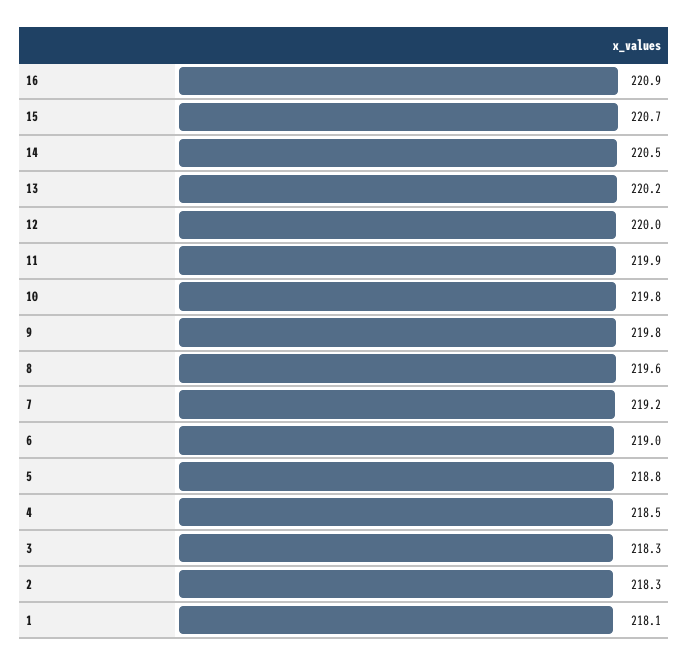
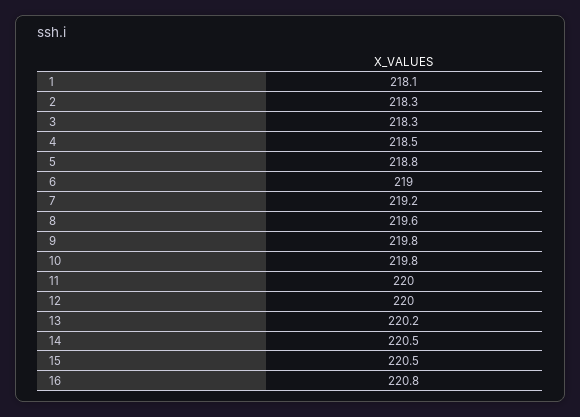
16: 220.9 -> 220.8
15: 220.7 -> 220.5
11: 219.9 -> 220

